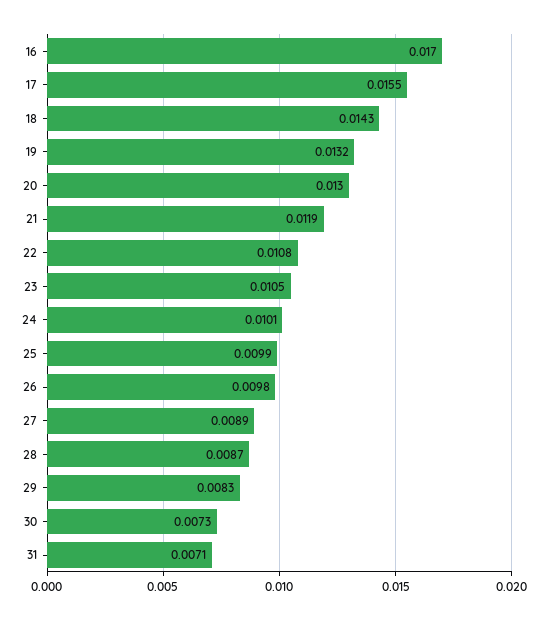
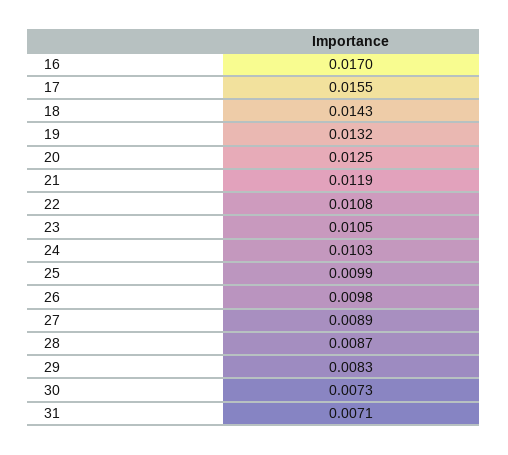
20: 0.013 -> 0.0125
24: 0.0101 -> 0.0103

